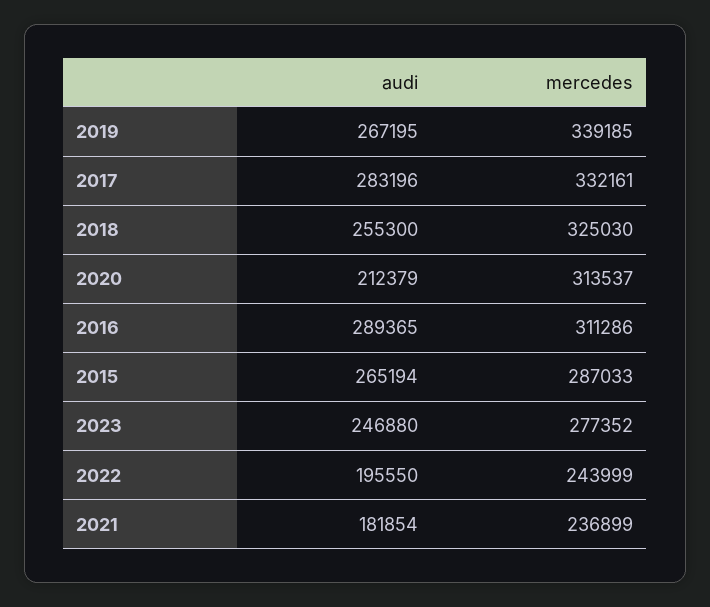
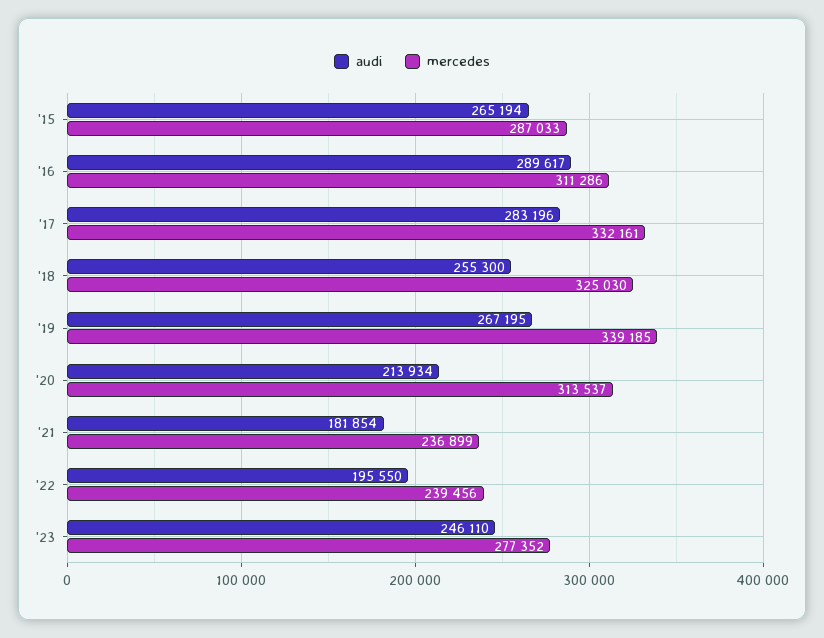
audi, 2020: 212379 -> 213934
audi, 2016: 289365 -> 289617
audi, 2023: 246880 -> 246110
mercedes, 2022: 243999 -> 239456

